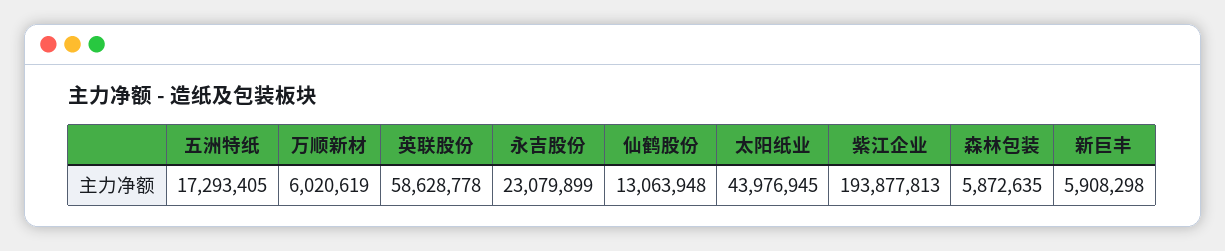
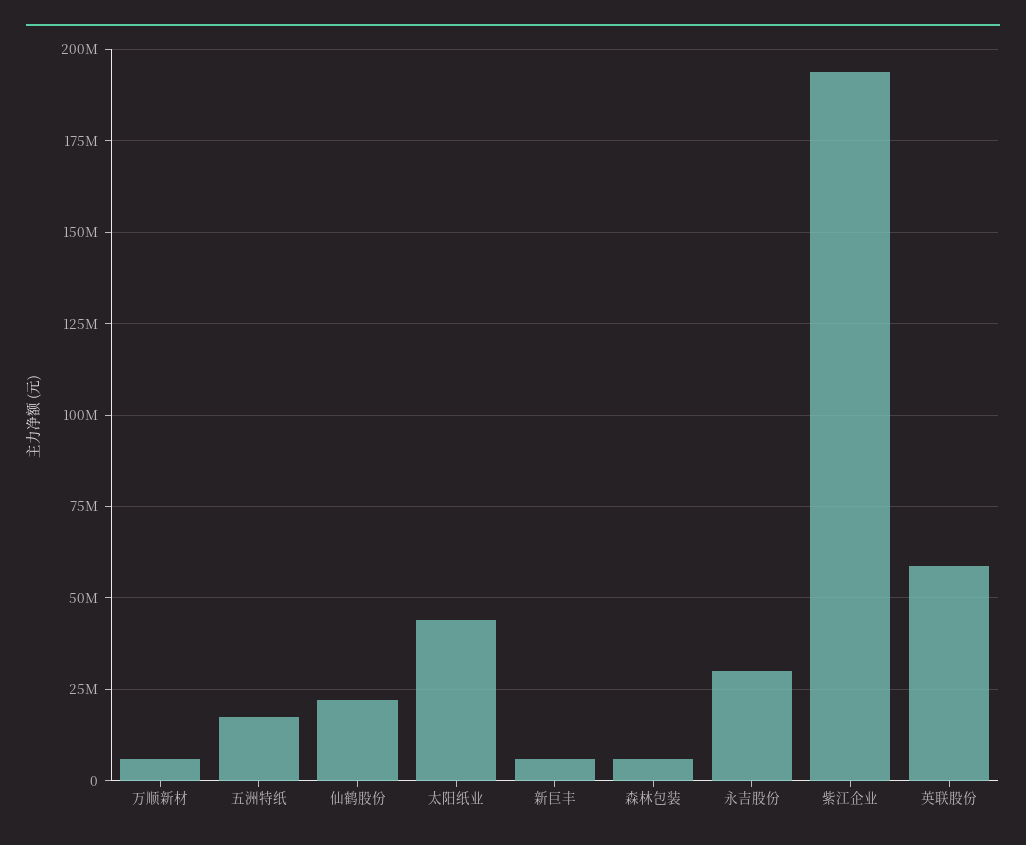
永吉股份: 23079899 -> 30000000
仙鹤股份: 13063948 -> 22500000

